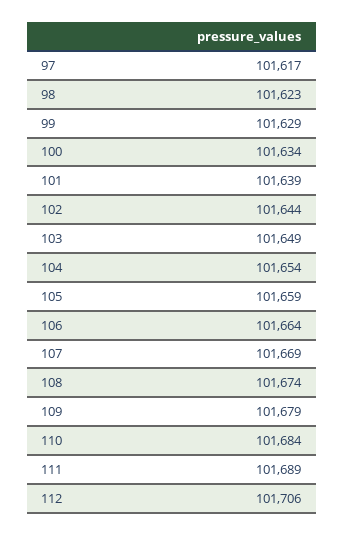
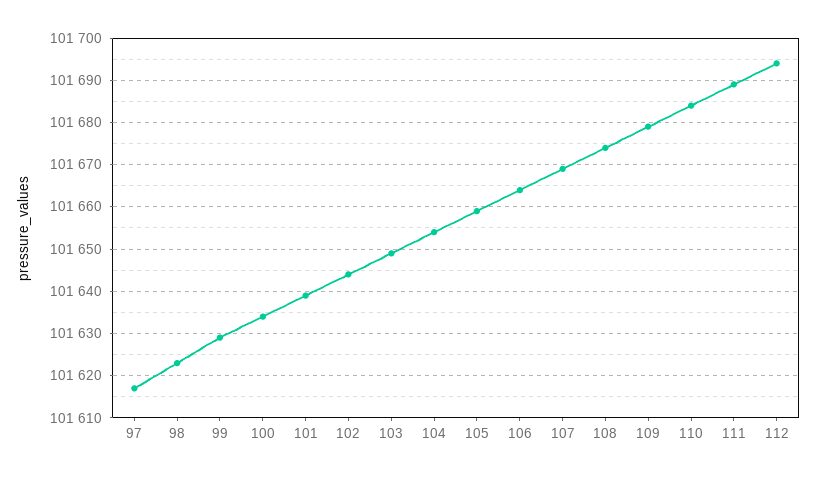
112: 101706 -> 101695

